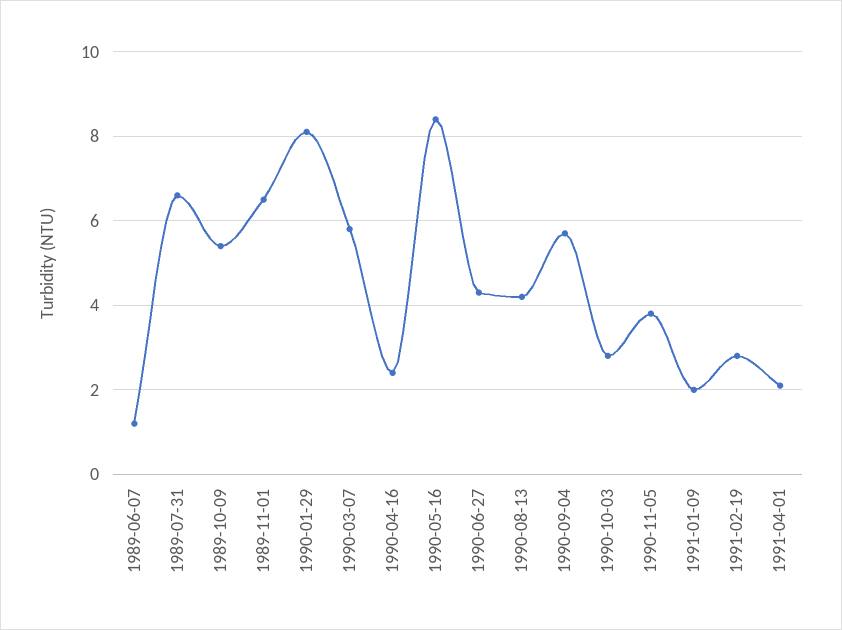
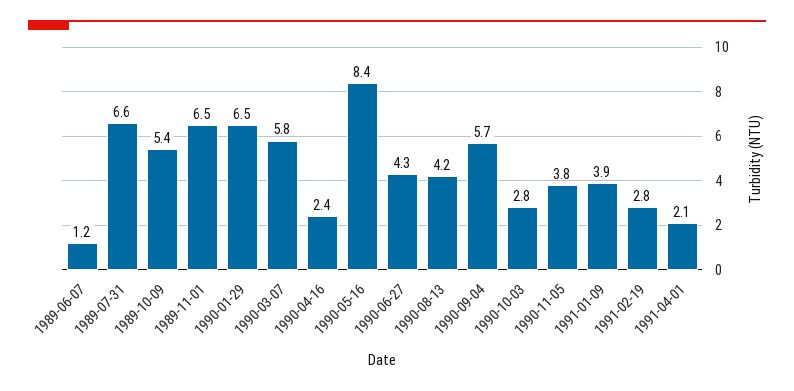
1990-01-29: 8 -> 6.5
1991-01-09: 2 -> 3.9

